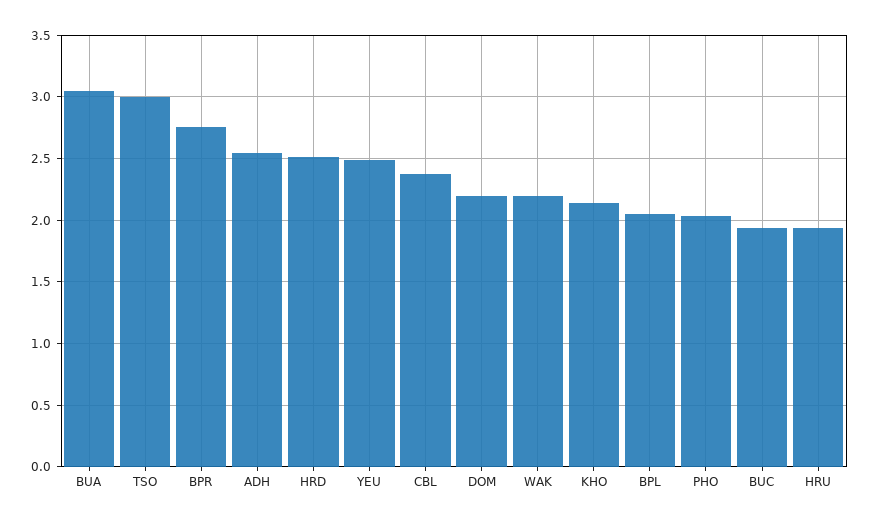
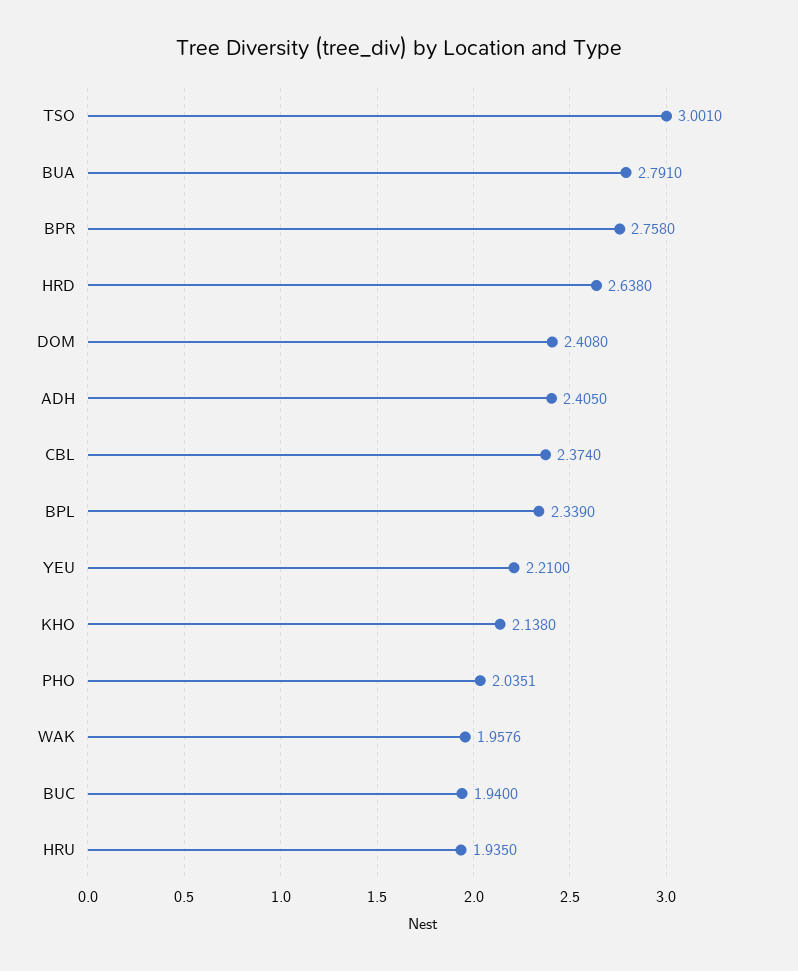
BUA: 3.05 -> 2.791
ADH: 2.55 -> 2.405
HRD: 2.5 -> 2.638
YEU: 2.5 -> 2.21
DOM: 2.2 -> 2.408
WAK: 2.2 -> 1.9576
BPL: 2.05 -> 2.339

